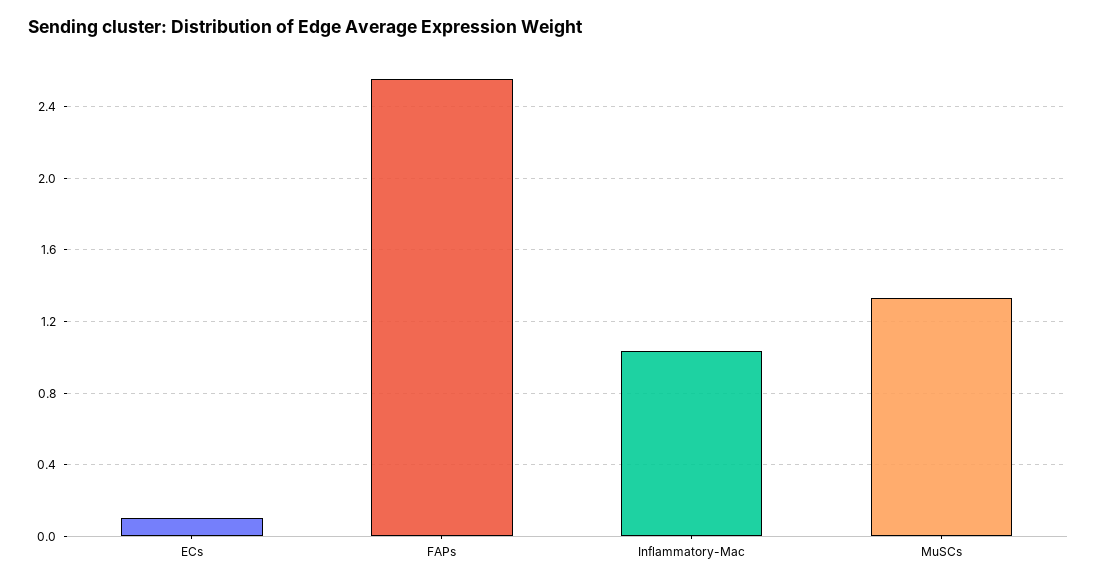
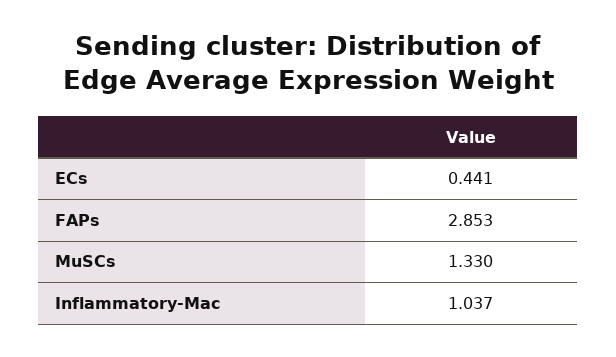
ECs: 0.1 -> 0.441
FAPs: 2.55 -> 2.853

